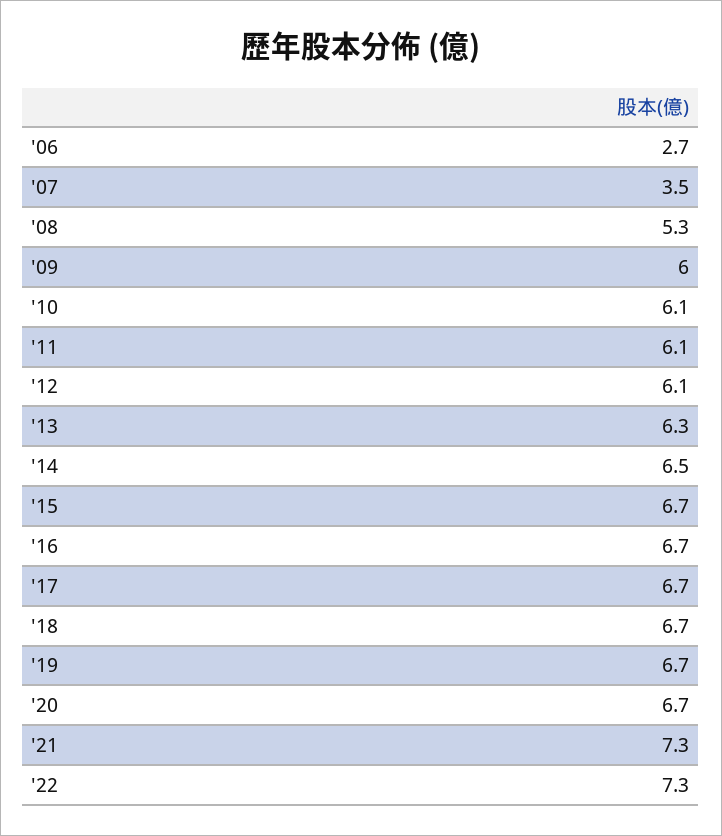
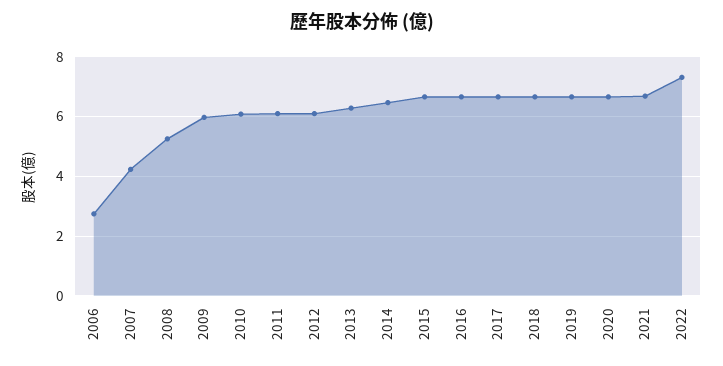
'07: 3.5 -> 4.25
'21: 7.3 -> 6.75

